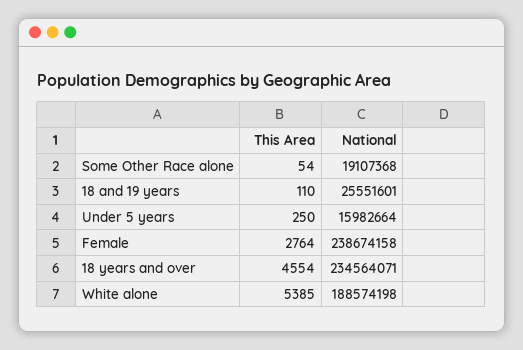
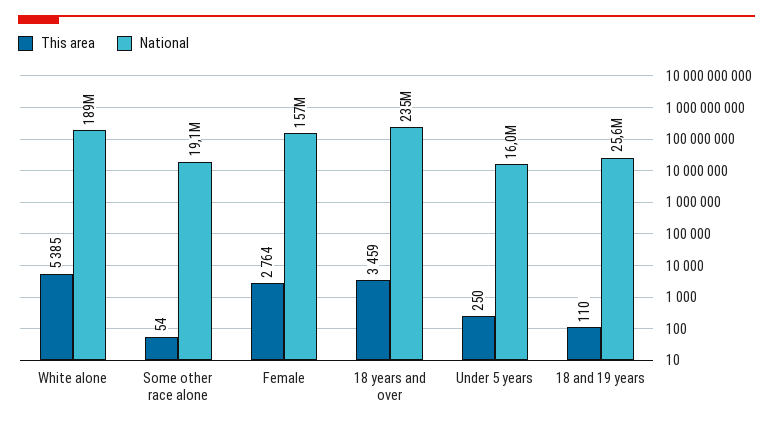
National, Female: 238674158 -> 157000000
This Area, 18 years and over: 4554 -> 3459

